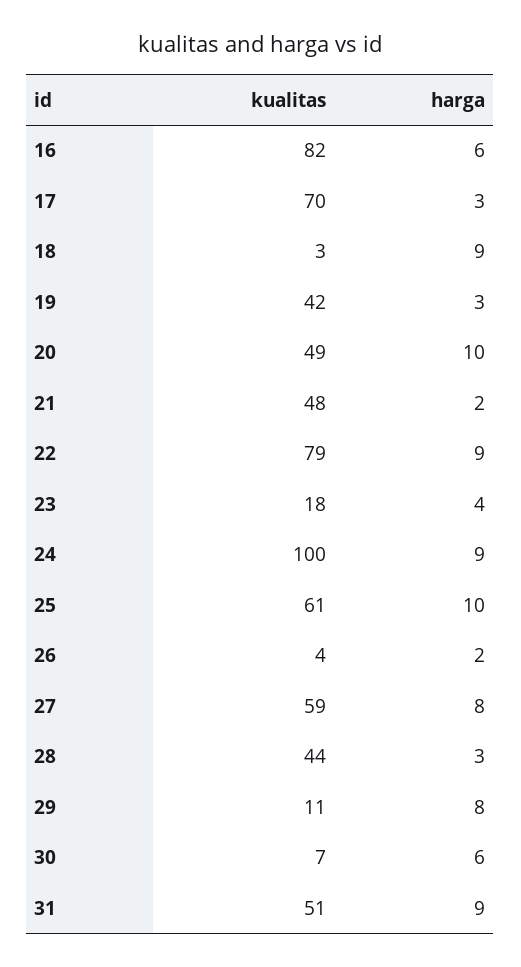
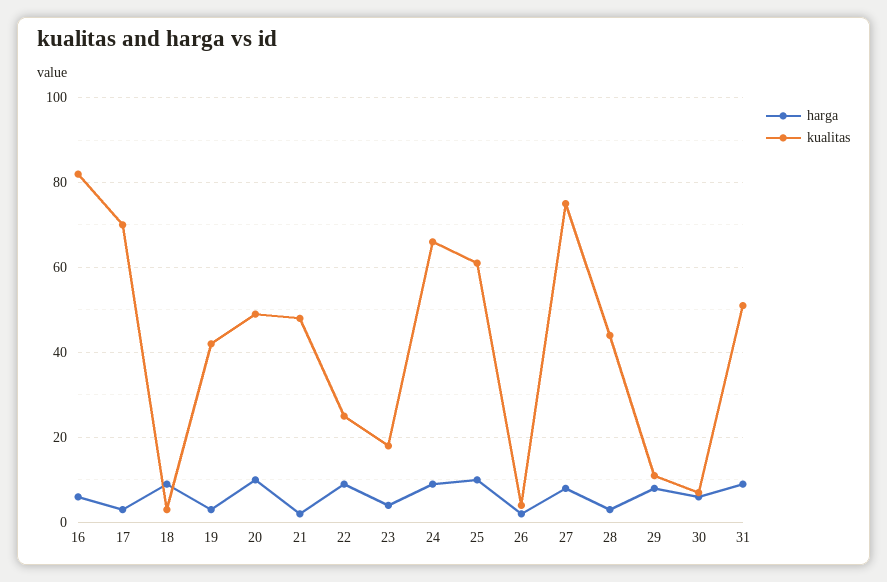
kualitas, 22: 79 -> 25
kualitas, 24: 100 -> 65
kualitas, 27: 59 -> 75

